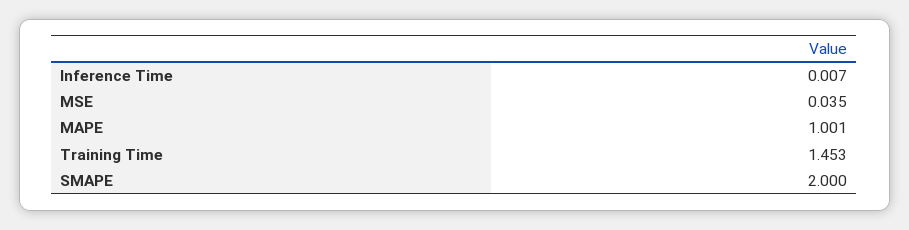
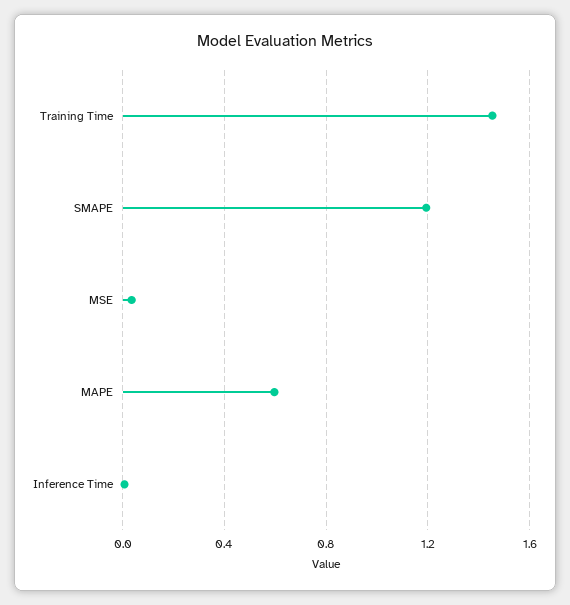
MAPE: 1.001 -> 0.6
SMAPE: 2 -> 1.2

